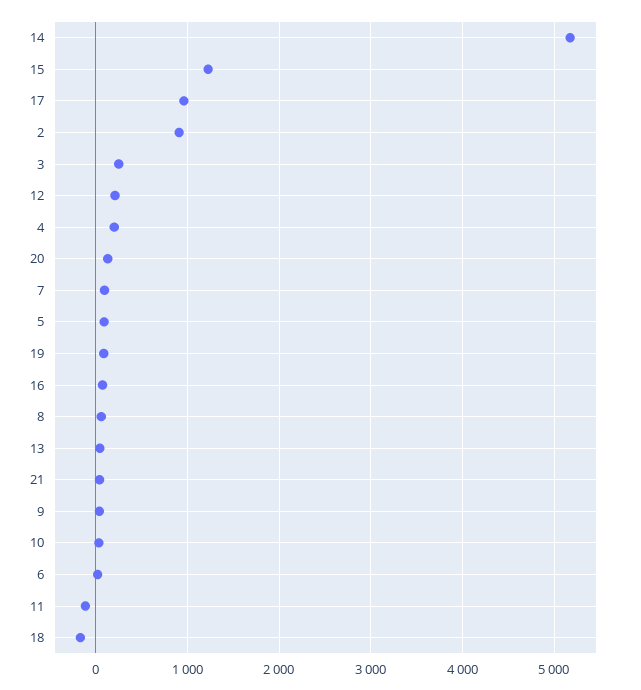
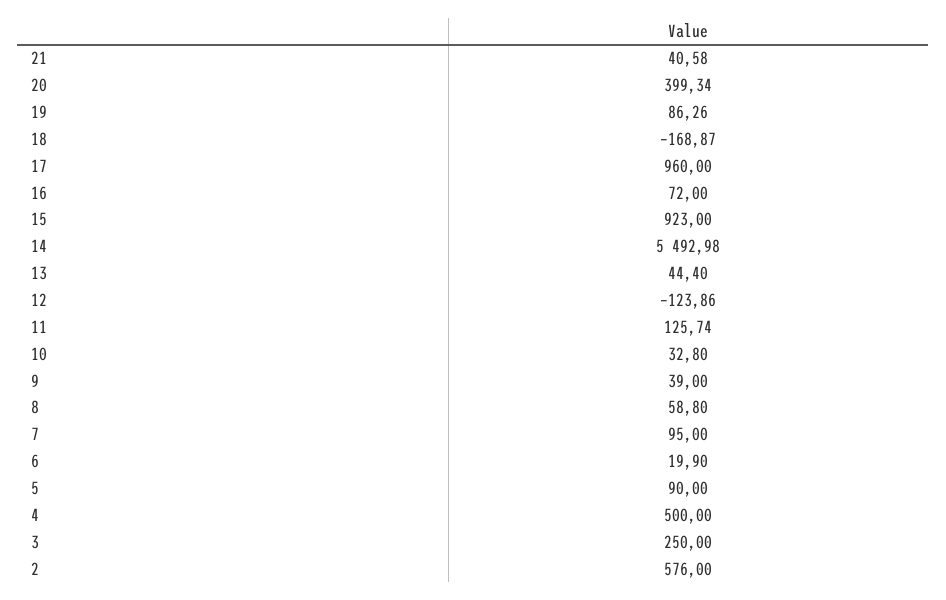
14: 5200 -> 5492.98
15: 1200 -> 923
2: 900 -> 576
12: 200 -> -123.86
4: 200 -> 500
20: 100 -> 399.34
11: -100 -> 125.74

